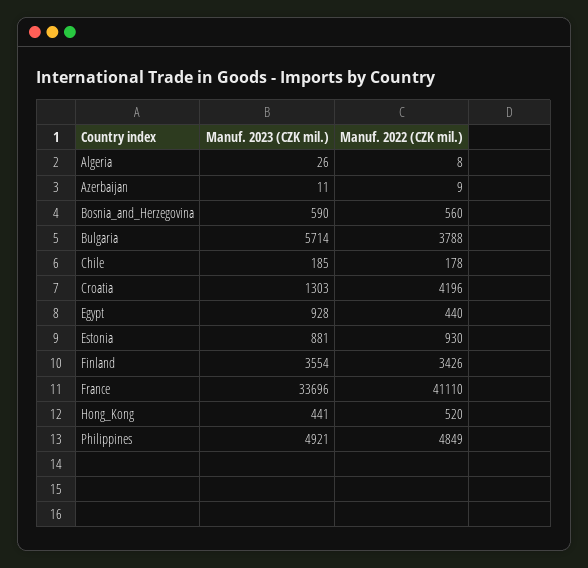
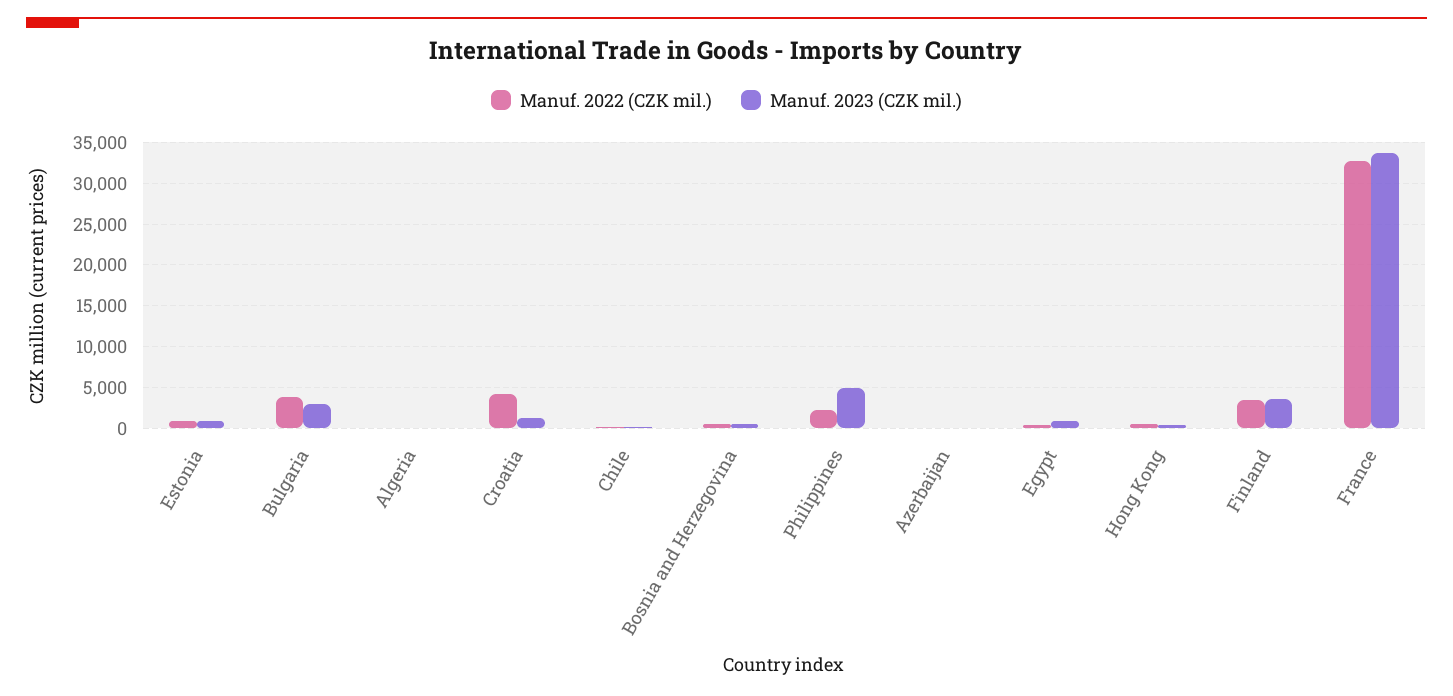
Manuf. 2023 (CZK mil.), Bulgaria: 5714 -> 3000
Manuf. 2022 (CZK mil.), France: 41110 -> 33000
Manuf. 2022 (CZK mil.), Philippines: 4849 -> 2000

